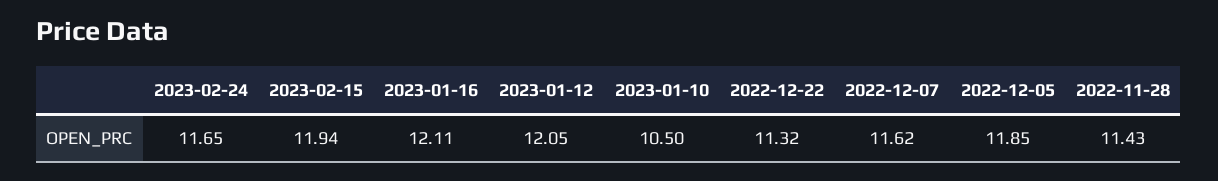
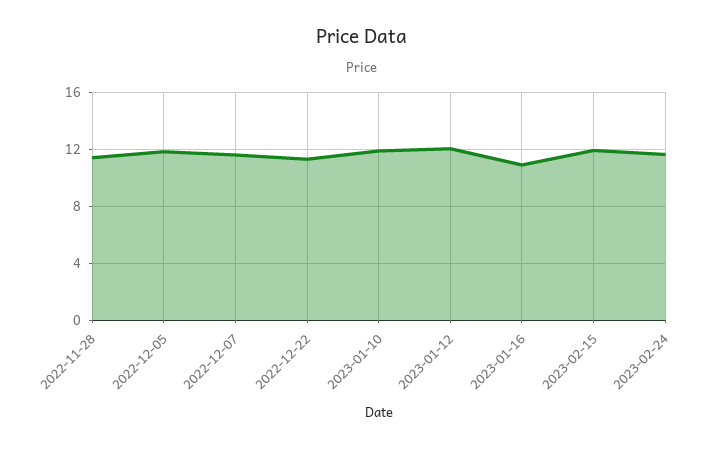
2023-01-16: 12.11 -> 11
2023-01-10: 10.5 -> 12

